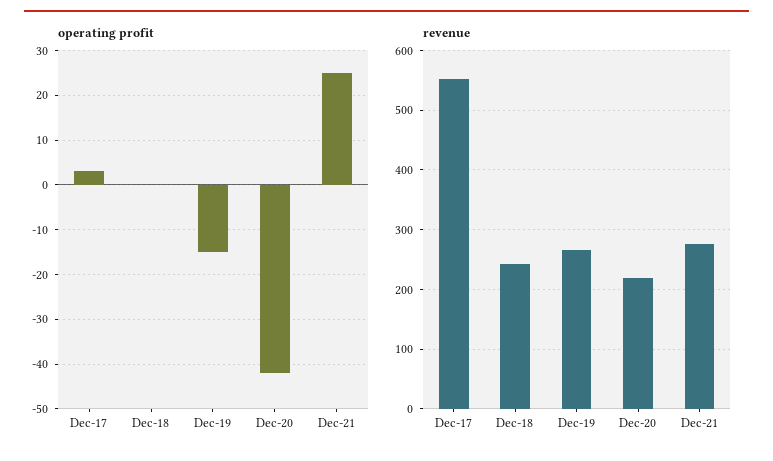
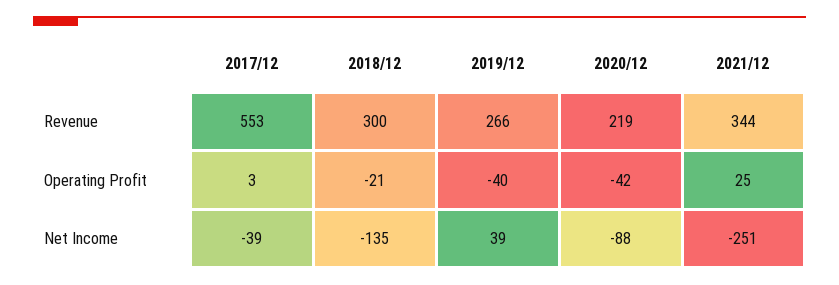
operating profit, Dec-18: 0 -> -21
operating profit, Dec-19: -15 -> -40
revenue, Dec-18: 240 -> 300
revenue, Dec-21: 280 -> 344
Net Income, Dec-17: none -> -39
Net Income, Dec-18: none -> -135
Net Income, Dec-19: none -> 39
Net Income, Dec-20: none -> -88
Net Income, Dec-21: none -> -251

